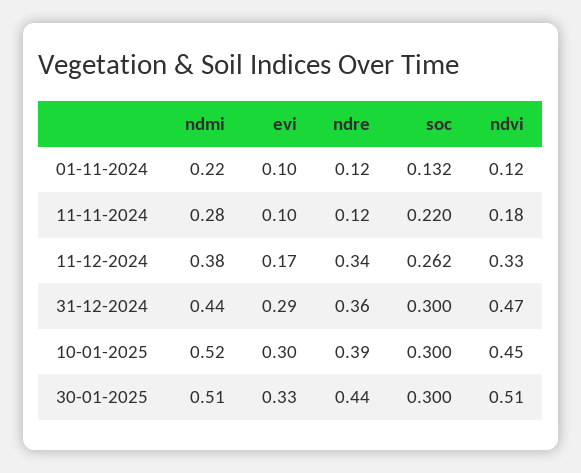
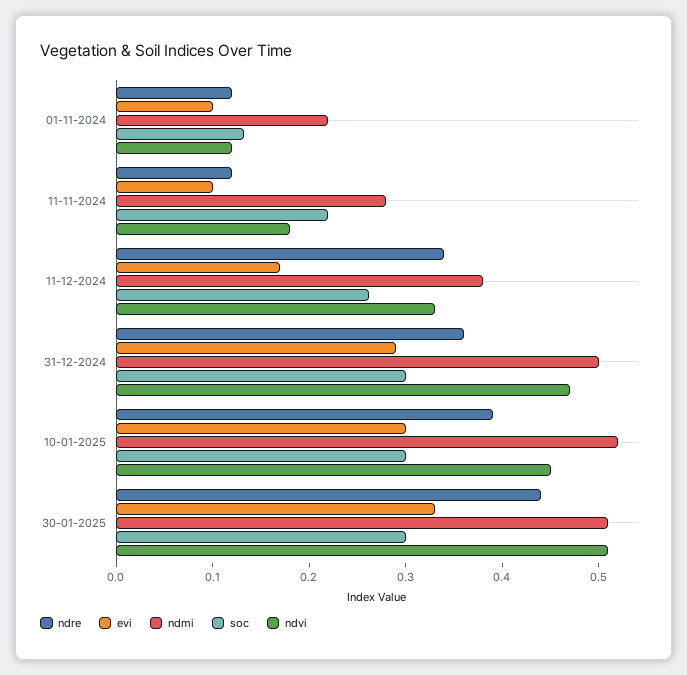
ndmi, 31-12-2024: 0.44 -> 0.5

